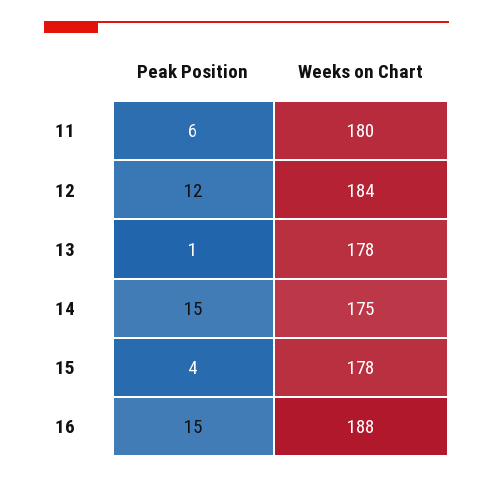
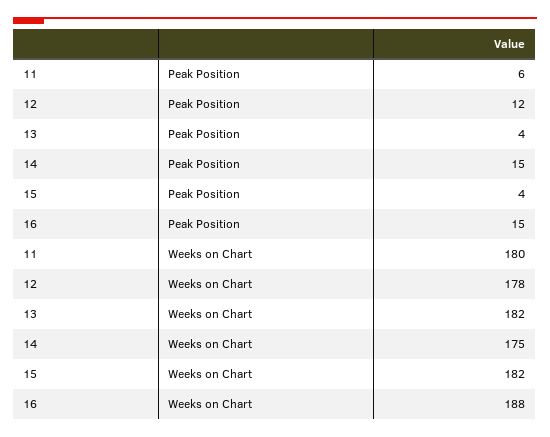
Weeks on Chart, 12: 184 -> 178
Peak Position, 13: 1 -> 4
Weeks on Chart, 13: 178 -> 182
Weeks on Chart, 15: 178 -> 182

